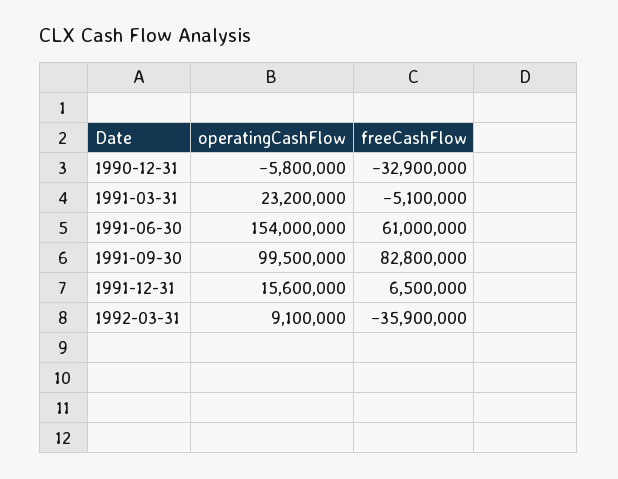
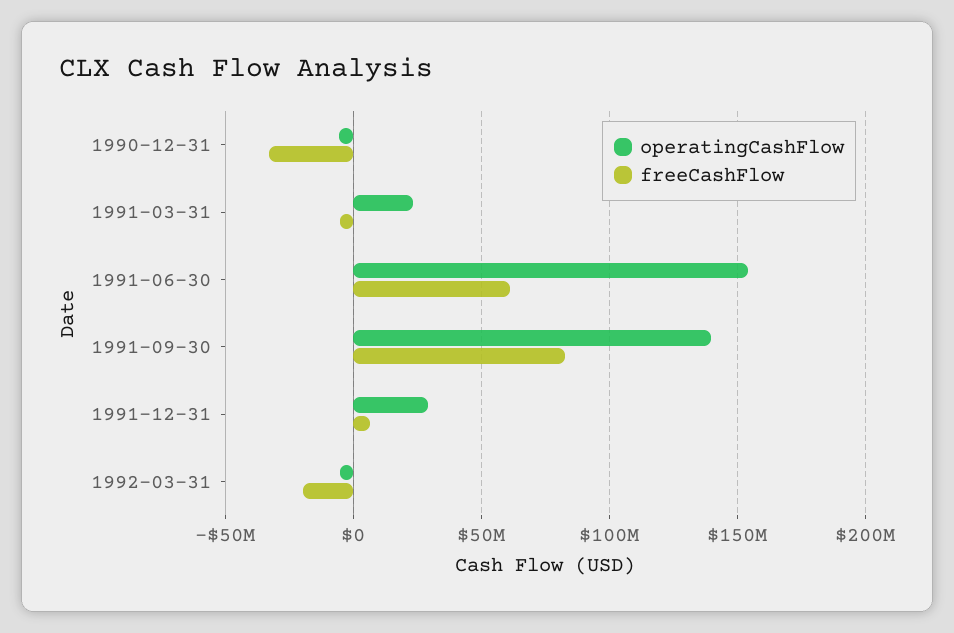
operatingCashFlow, 1991-09-30: 99500000 -> 140000000
operatingCashFlow, 1991-12-31: 15600000 -> 30000000
operatingCashFlow, 1992-03-31: 9100000 -> -5000000
freeCashFlow, 1992-03-31: -35900000 -> -20000000

